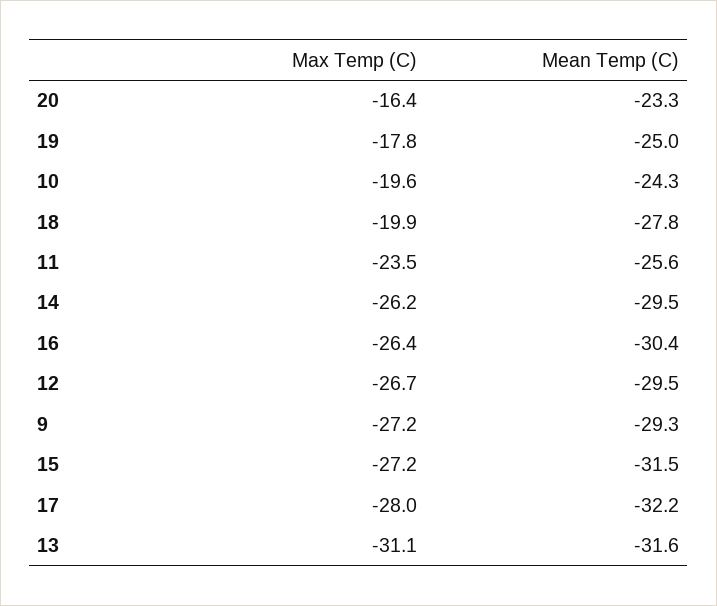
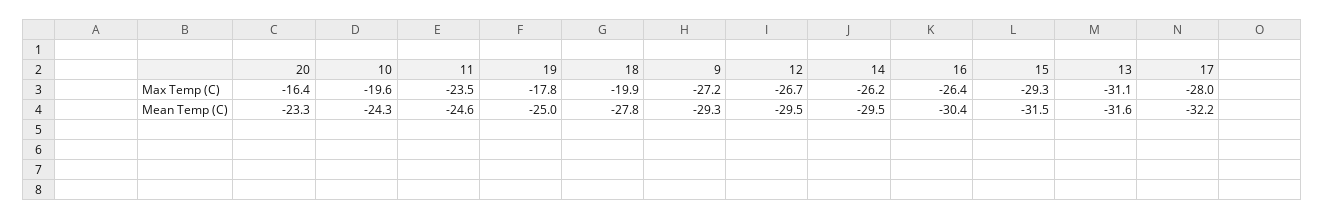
Mean Temp (C), 11: -25.6 -> -24.6
Max Temp (C), 15: -27.2 -> -29.3

